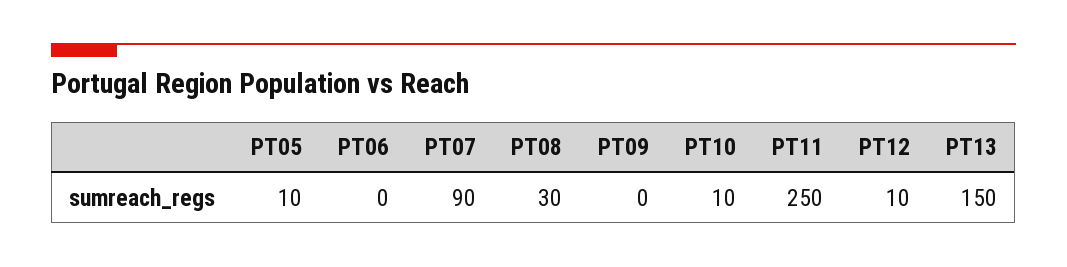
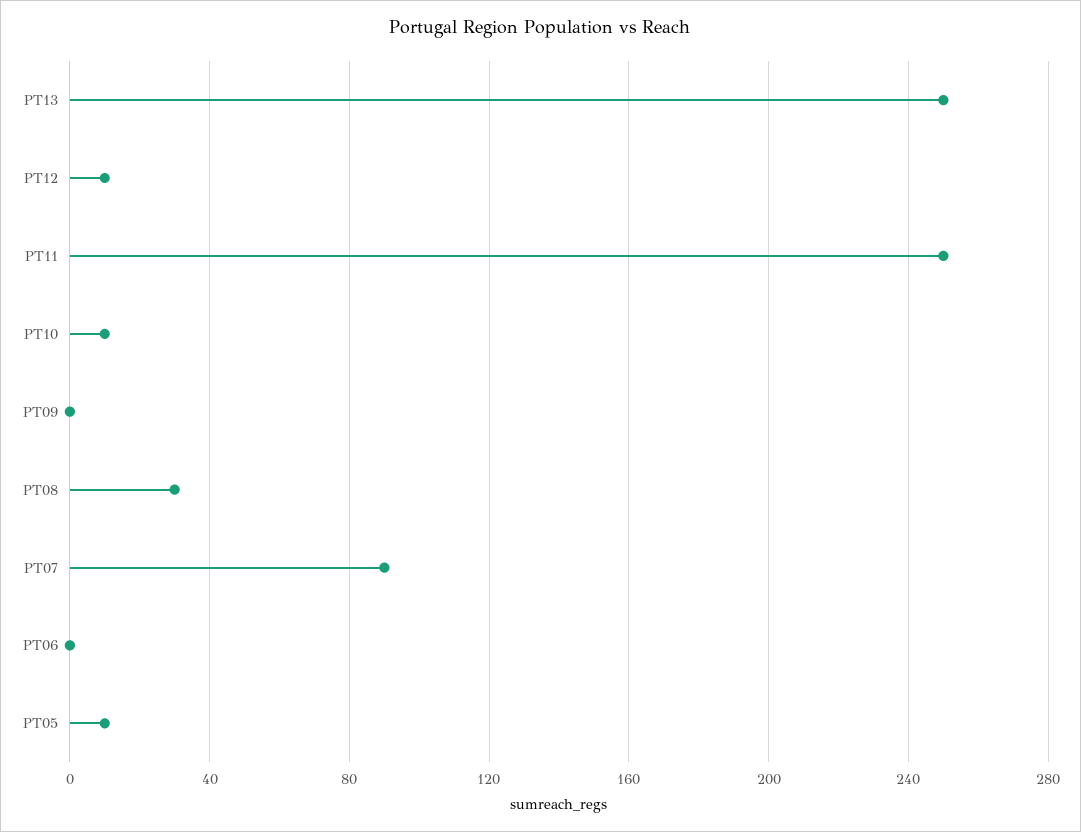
PT13: 150 -> 250

